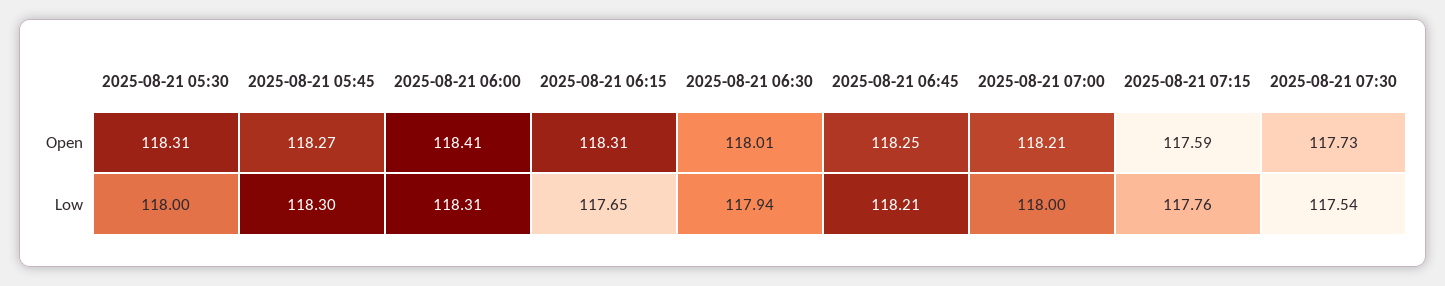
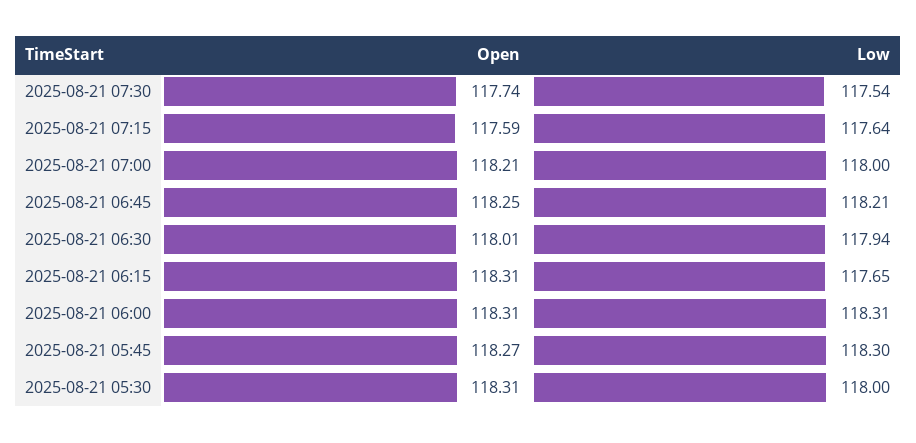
2025-08-21 06:00, Open: 118.41 -> 118.31
2025-08-21 07:30, Open: 117.73 -> 117.74
2025-08-21 07:15, Low: 117.76 -> 117.64

